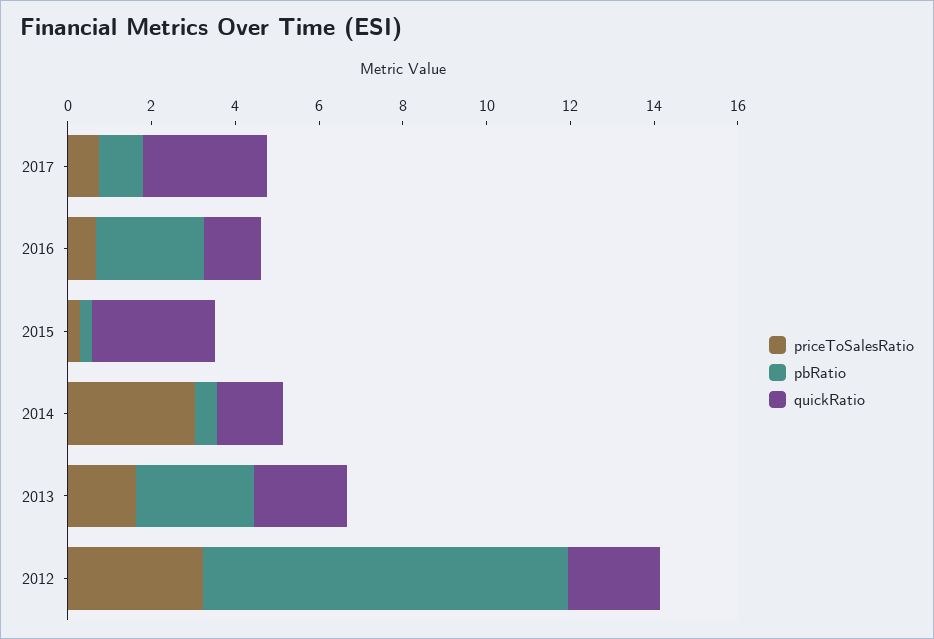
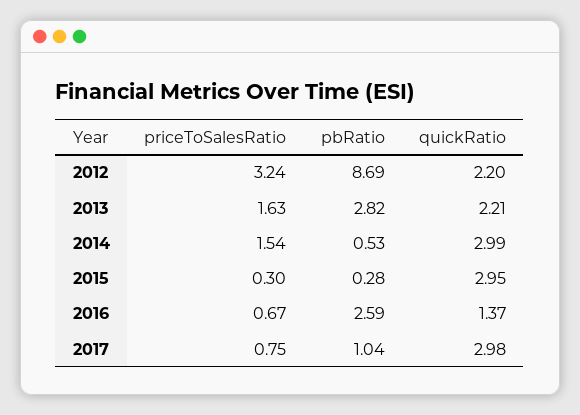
priceToSalesRatio, 2014: 3 -> 1.54
quickRatio, 2014: 1.5 -> 2.99

